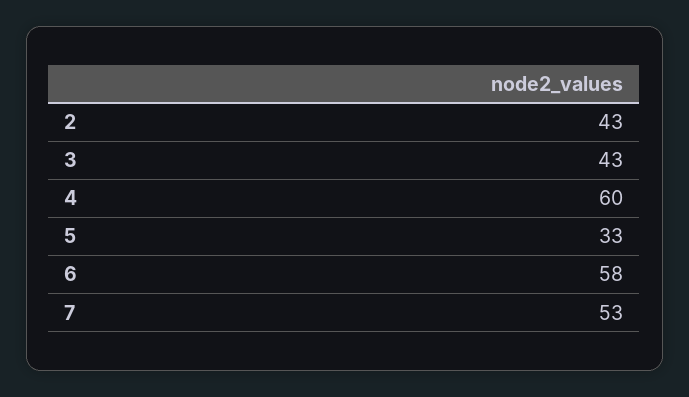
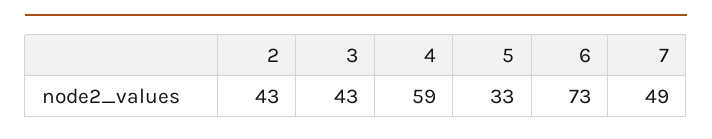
4: 60 -> 59
6: 58 -> 73
7: 53 -> 49

